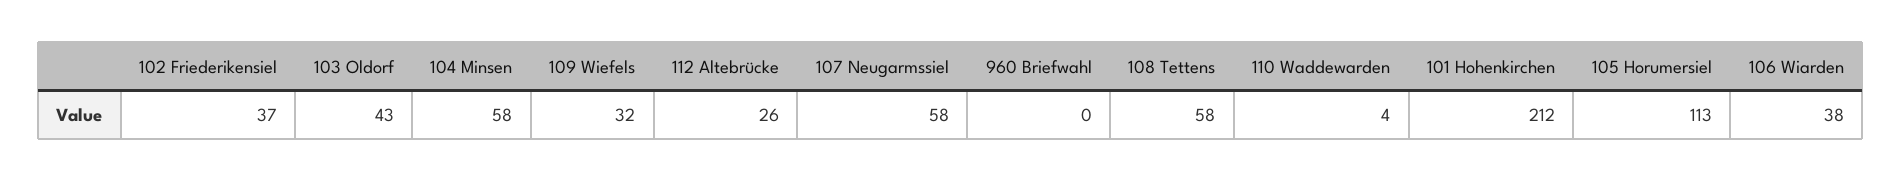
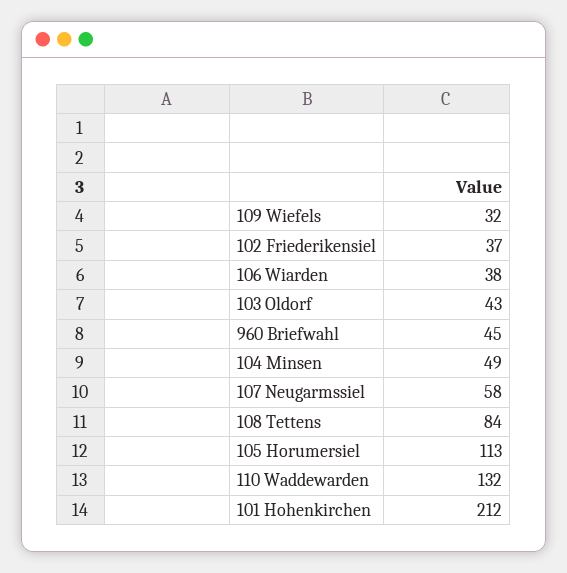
104 Minsen: 58 -> 49
112 Altebrücke: 26 -> none
960 Briefwahl: 0 -> 45
108 Tettens: 58 -> 84
110 Waddewarden: 4 -> 132

